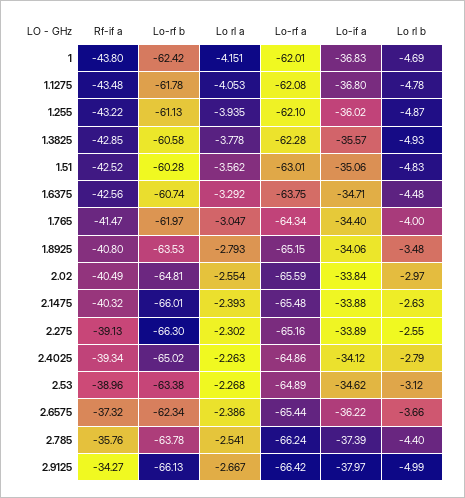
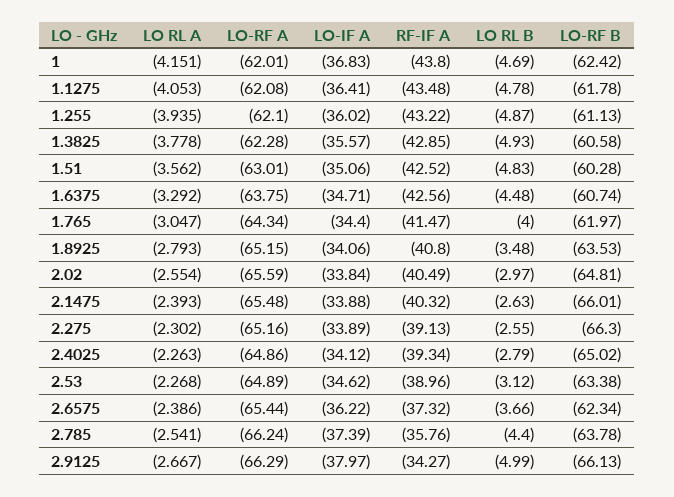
Lo-if a, 1.1275: -36.8 -> -36.41
Lo-rf a, 2.9125: -66.42 -> -66.29

